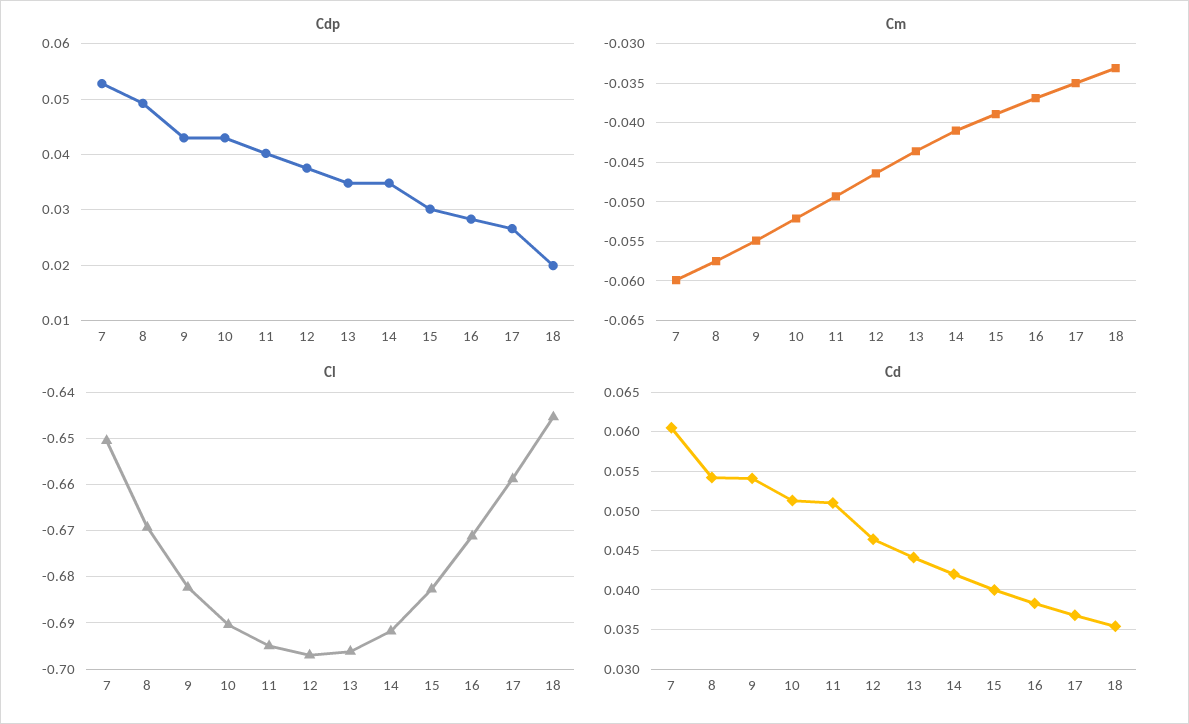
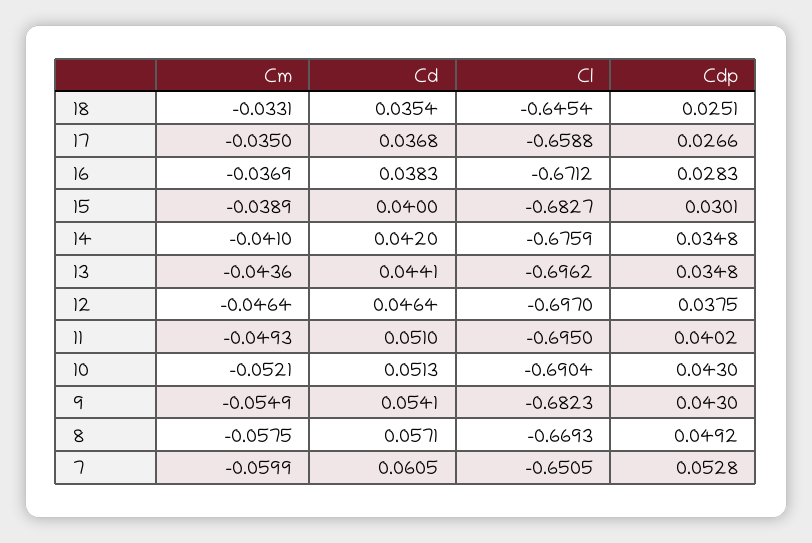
Cdp, 18: 0.02 -> 0.0251
Cl, 14: -0.692 -> -0.6759
Cd, 8: 0.054 -> 0.0571

